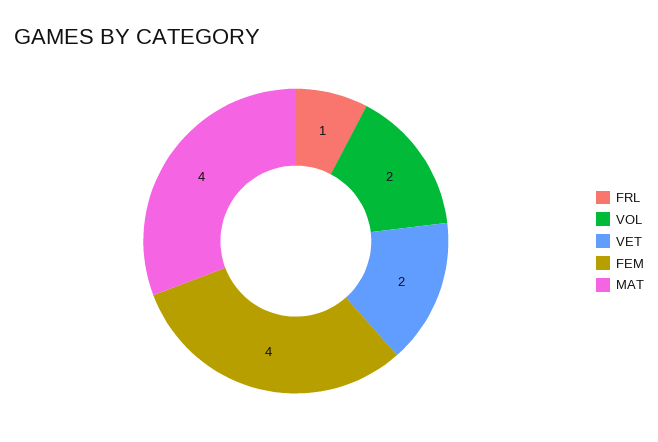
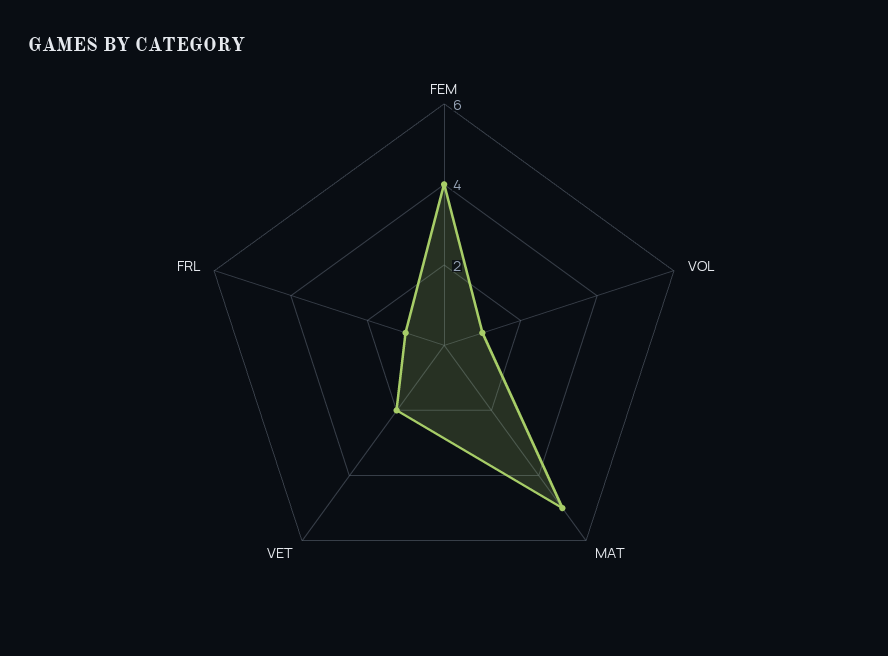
VOL: 2 -> 1
MAT: 4 -> 5

